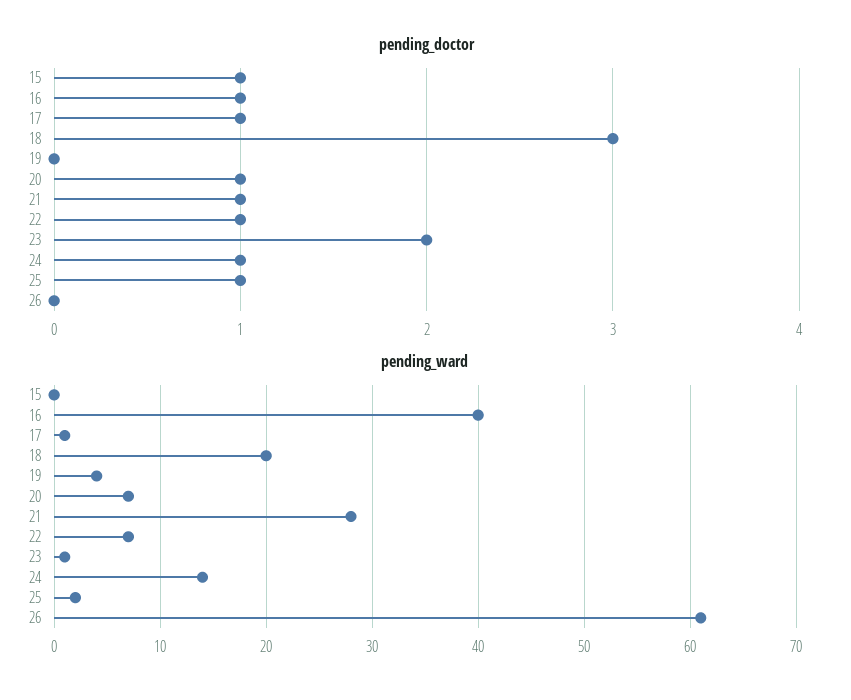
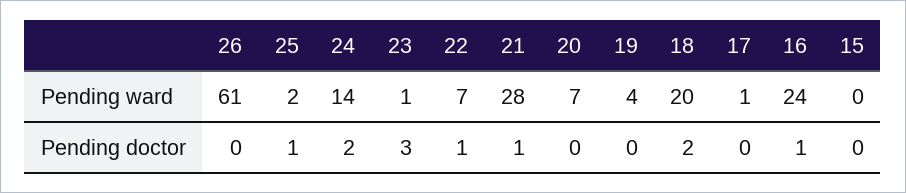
pending_doctor, 15: 1 -> 0
pending_doctor, 17: 1 -> 0
pending_doctor, 18: 3 -> 2
pending_doctor, 20: 1 -> 0
pending_doctor, 23: 2 -> 3
pending_doctor, 24: 1 -> 2
pending_ward, 16: 40 -> 24

